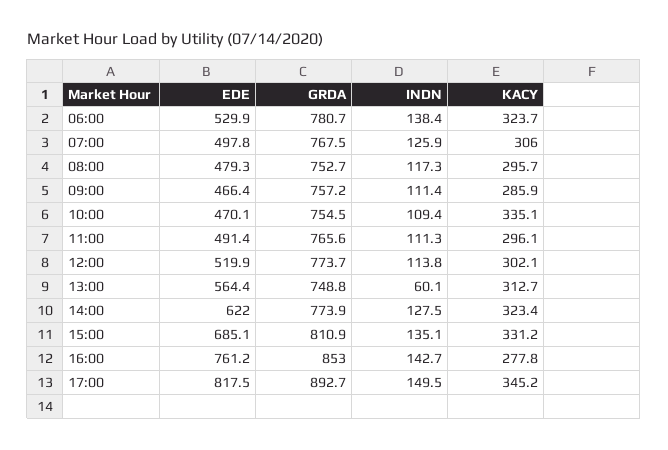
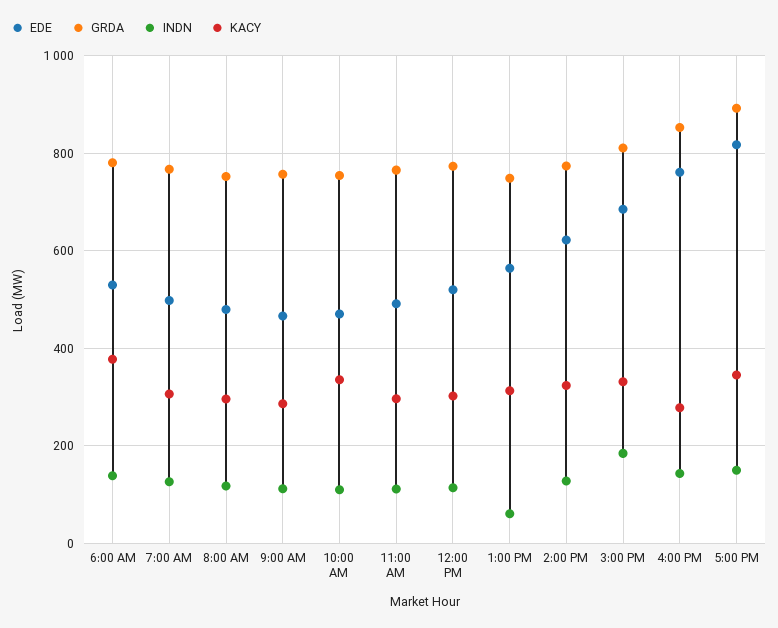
KACY, 06:00: 323.7 -> 380
INDN, 15:00: 135.1 -> 180

